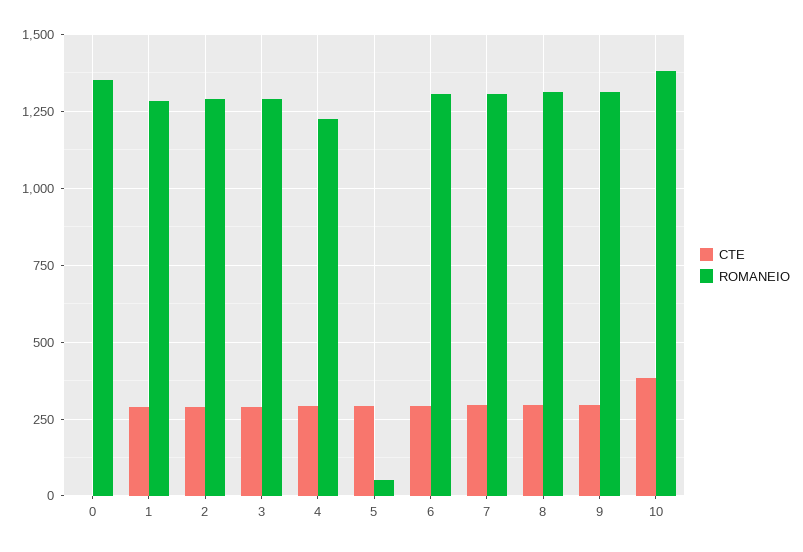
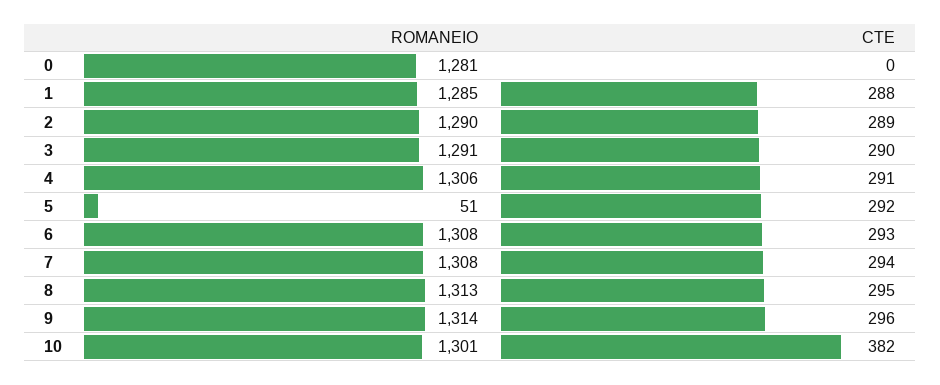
ROMANEIO, 0: 1350 -> 1281
ROMANEIO, 4: 1225 -> 1306
ROMANEIO, 10: 1375 -> 1301

